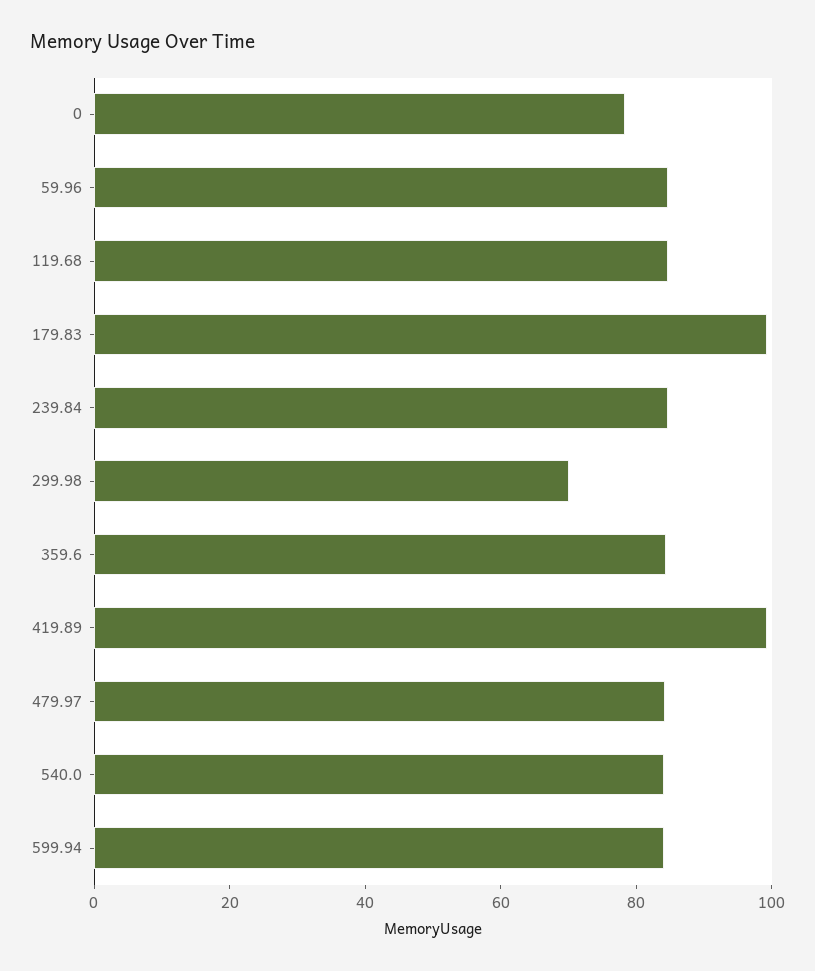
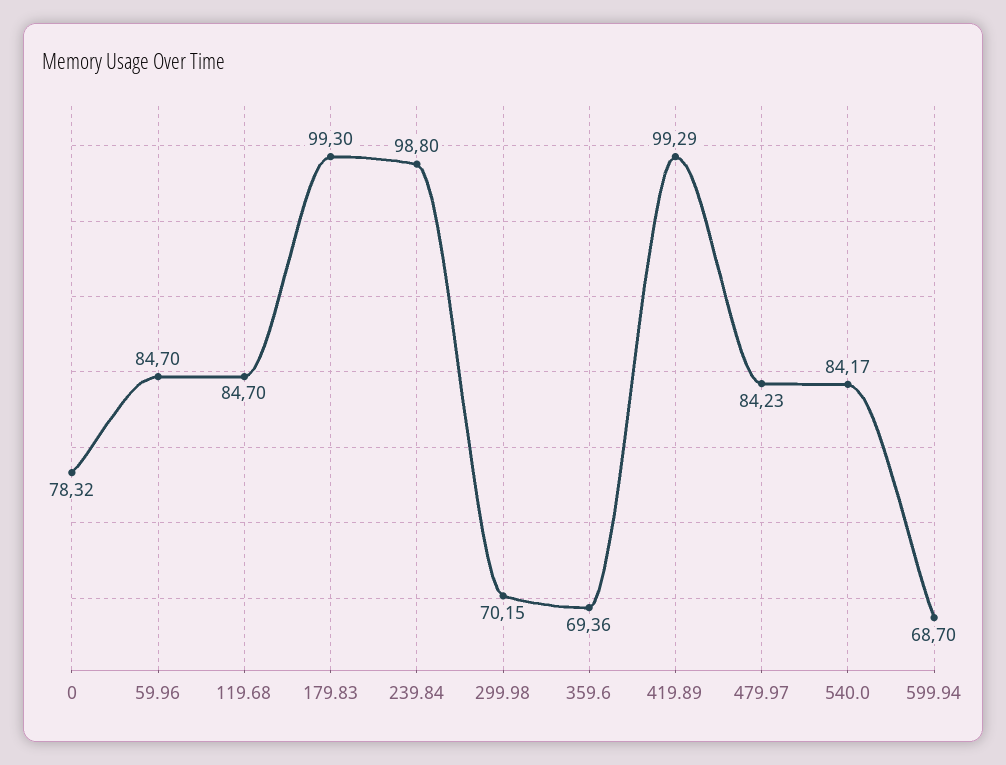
239.84: 85 -> 98.8
359.6: 85 -> 69.36
599.94: 85 -> 68.7

